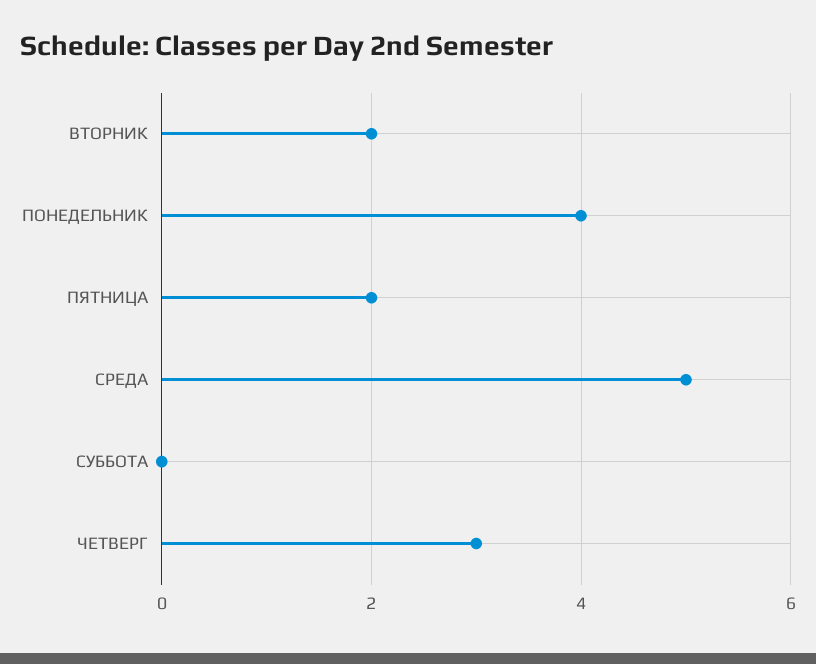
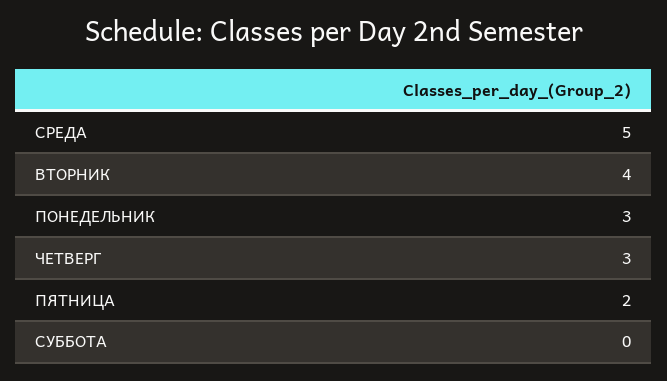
ВТОРНИК: 2 -> 4
ПОНЕДЕЛЬНИК: 4 -> 3

